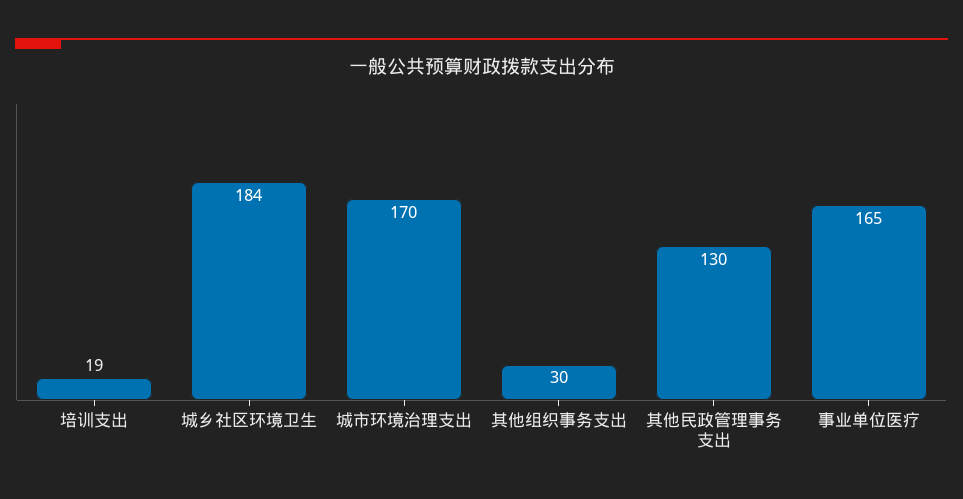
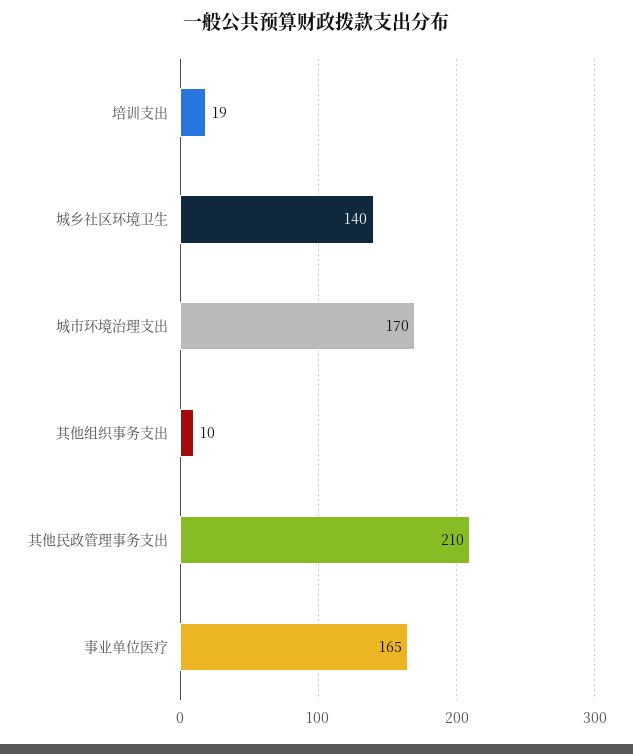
城乡社区环境卫生: 184 -> 140
其他组织事务支出: 30 -> 10
其他民政管理事务支出: 130 -> 210

